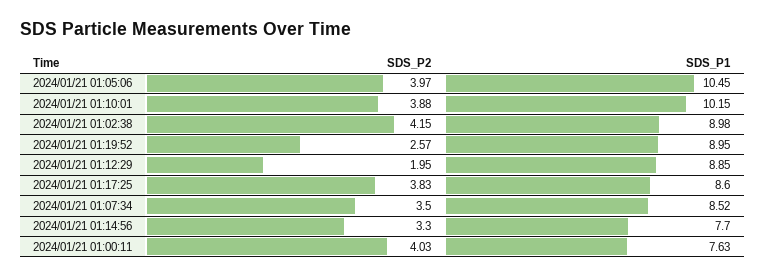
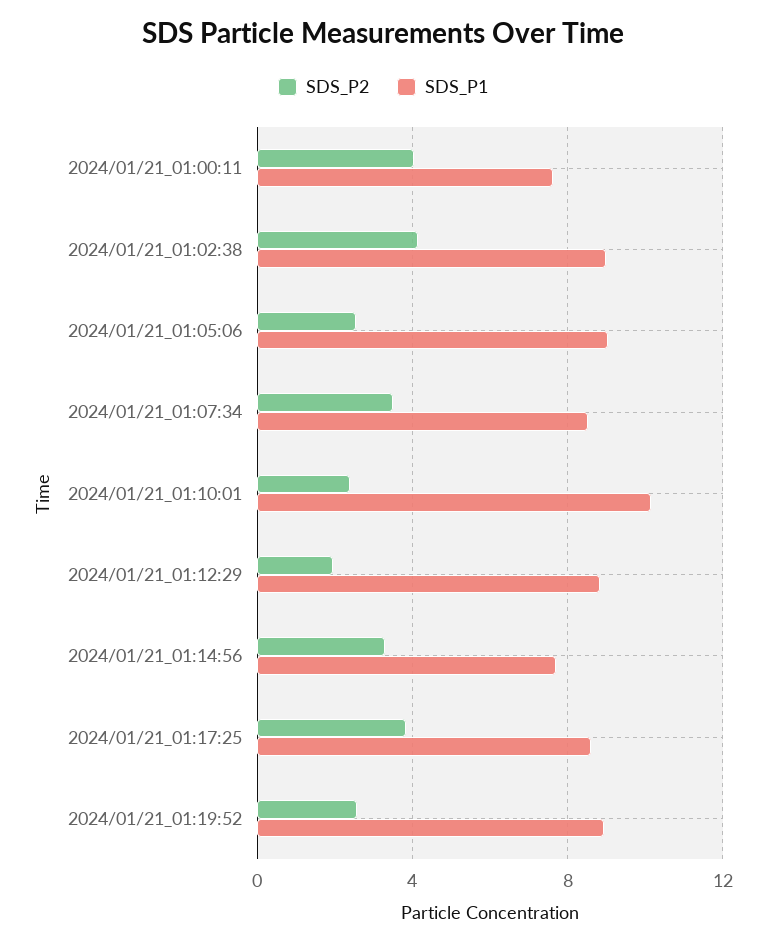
SDS_P2, 2024/01/21 01:05:06: 3.97 -> 2.5
SDS_P1, 2024/01/21 01:05:06: 10.45 -> 9
SDS_P2, 2024/01/21 01:10:01: 3.88 -> 2.5

